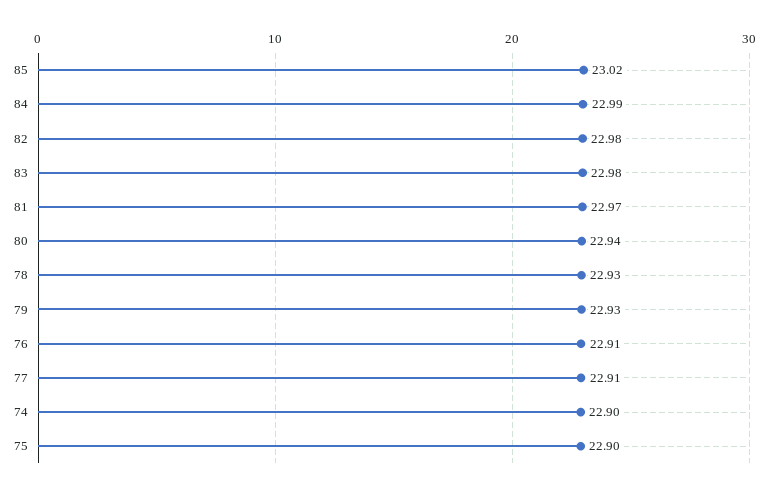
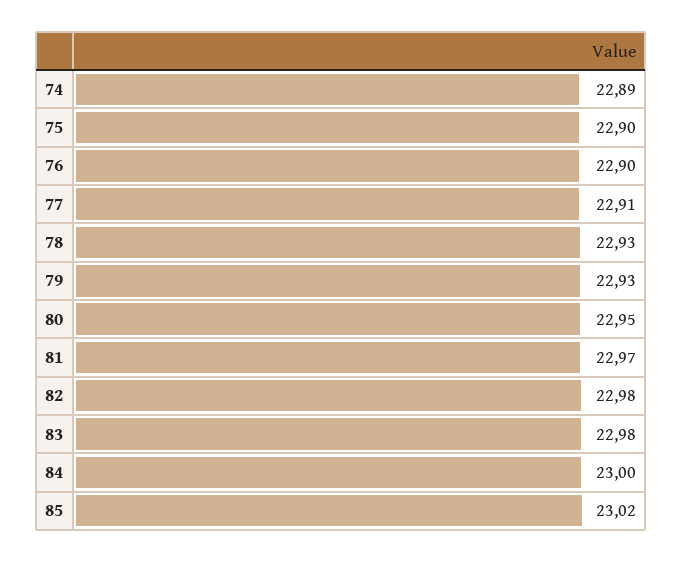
84: 22.99 -> 23
80: 22.94 -> 22.95
76: 22.91 -> 22.9
74: 22.9 -> 22.89

